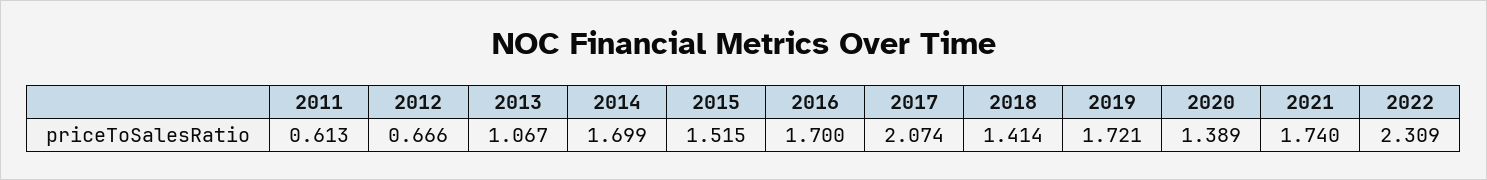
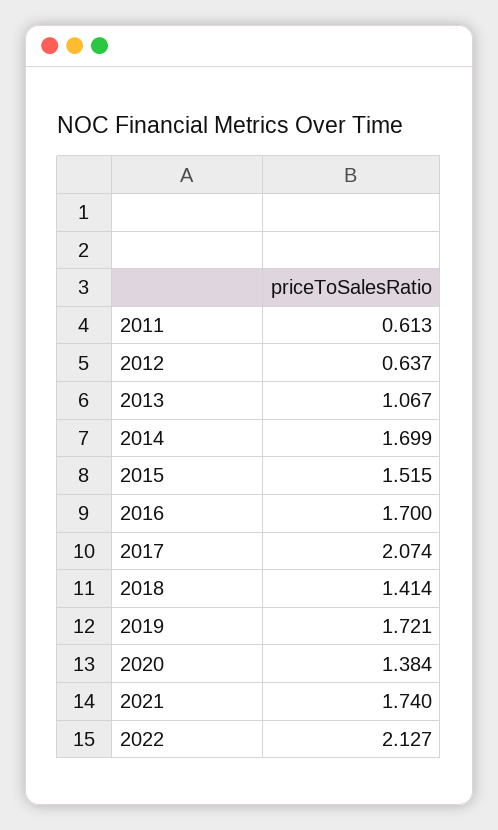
2012: 0.666 -> 0.637
2020: 1.389 -> 1.384
2022: 2.309 -> 2.127

